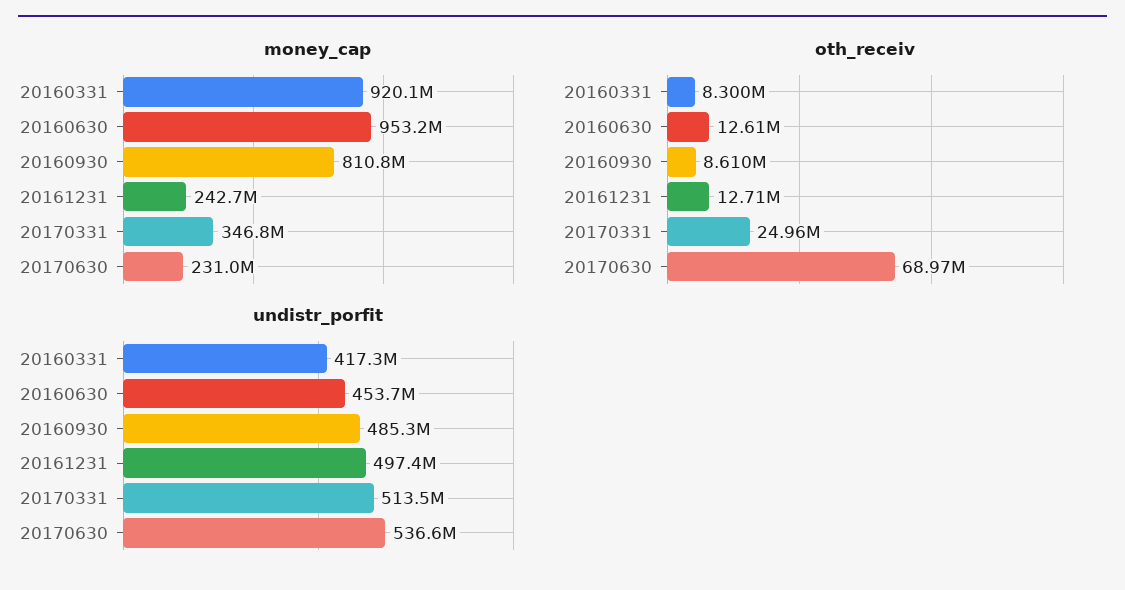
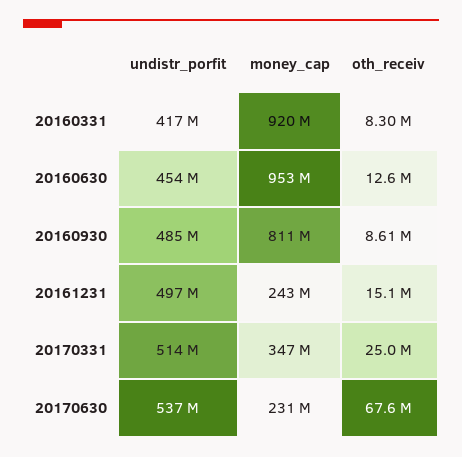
oth_receiv, 20161231: 12710000 -> 15100000
oth_receiv, 20170630: 68970000 -> 67600000

